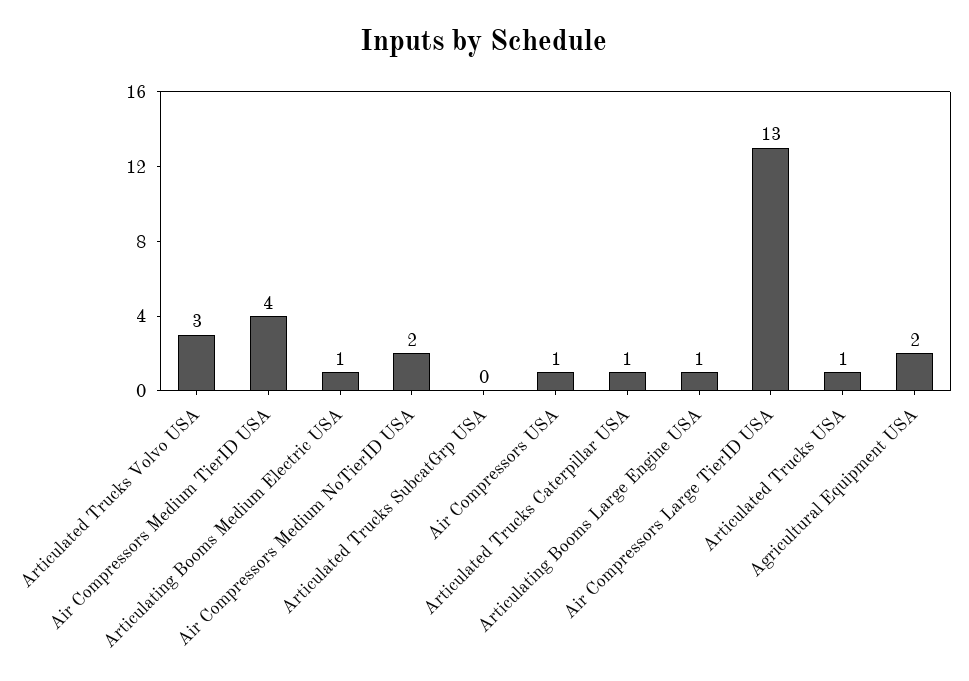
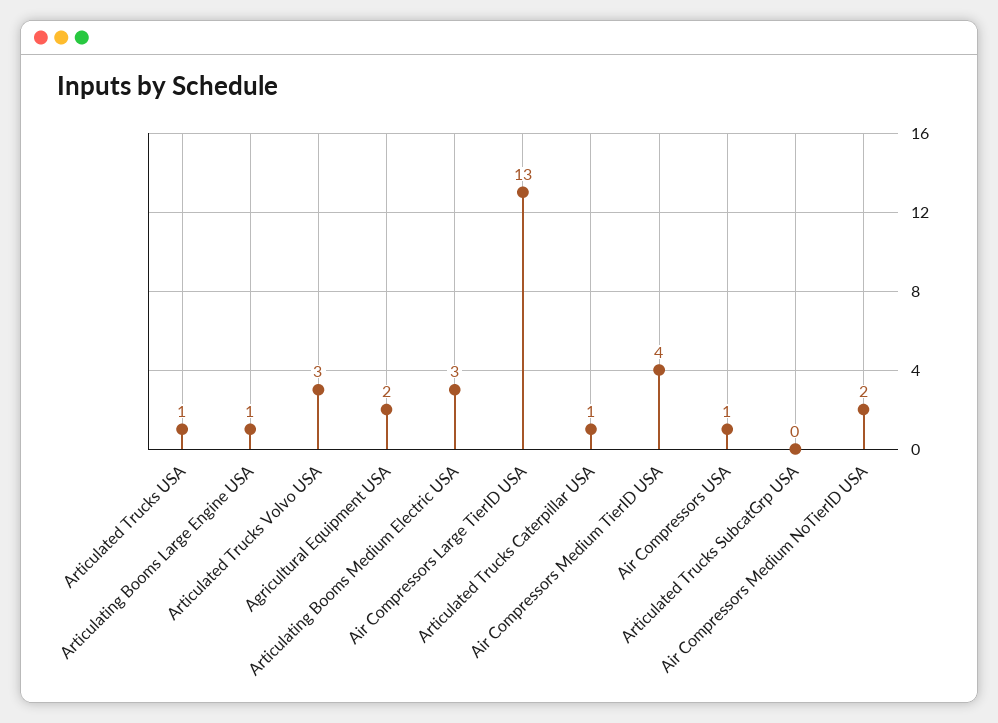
Articulating Booms Medium Electric USA: 1 -> 3

